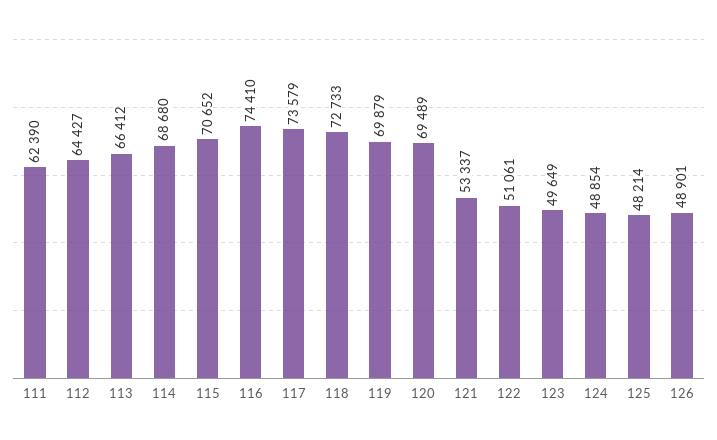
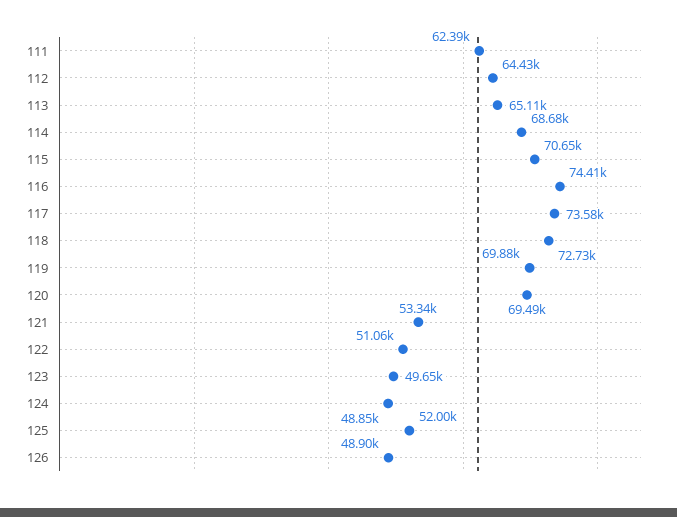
113: 66412 -> 65110
125: 48214 -> 52000

